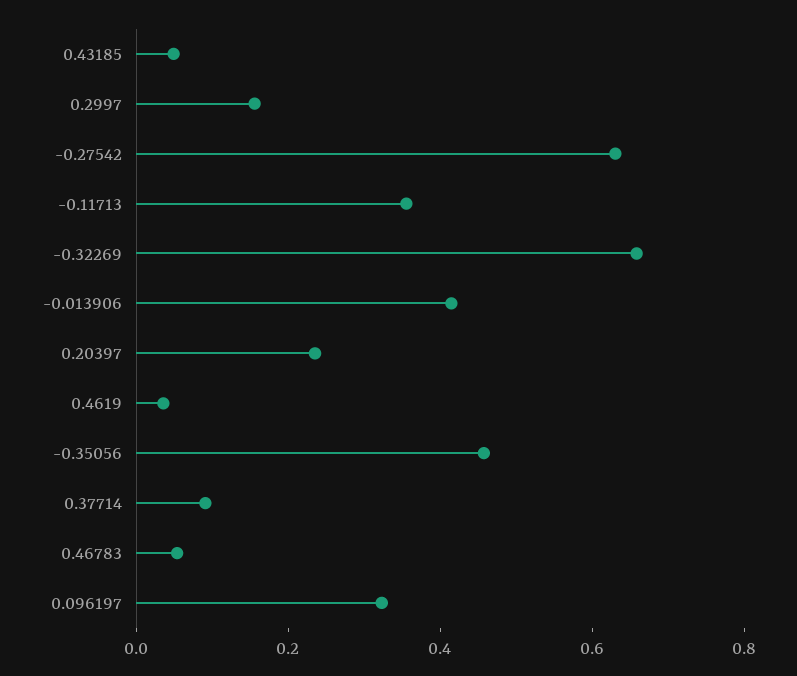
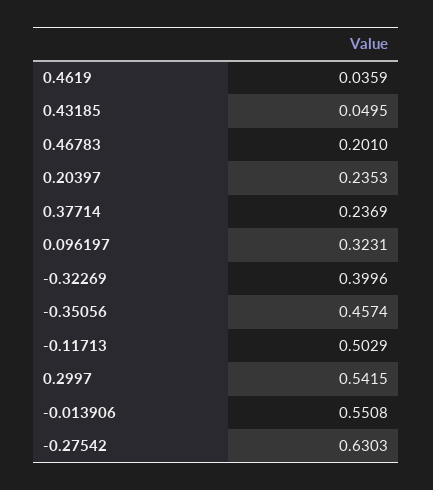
0.2997: 0.15 -> 0.5415
-0.11713: 0.35 -> 0.5029
-0.32269: 0.65 -> 0.3996
-0.013906: 0.4 -> 0.5508
0.37714: 0.1 -> 0.2369
0.46783: 0.05 -> 0.201

